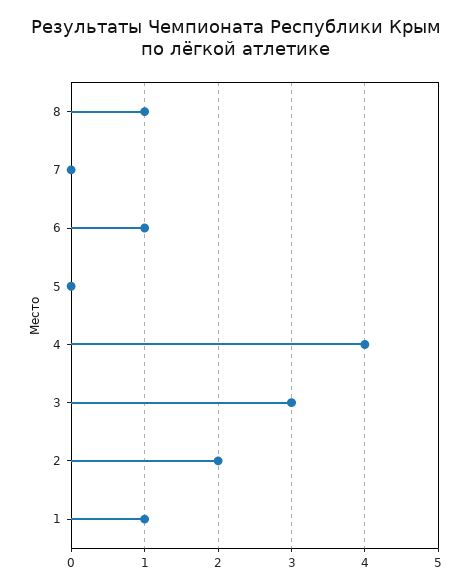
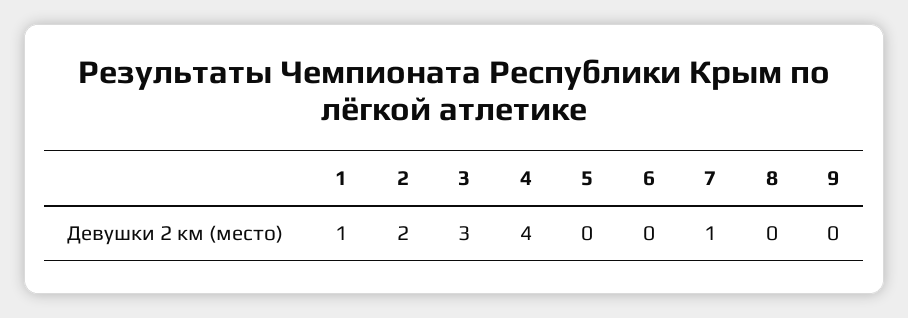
8: 1 -> 0
7: 0 -> 1
6: 1 -> 0
9: none -> 0

